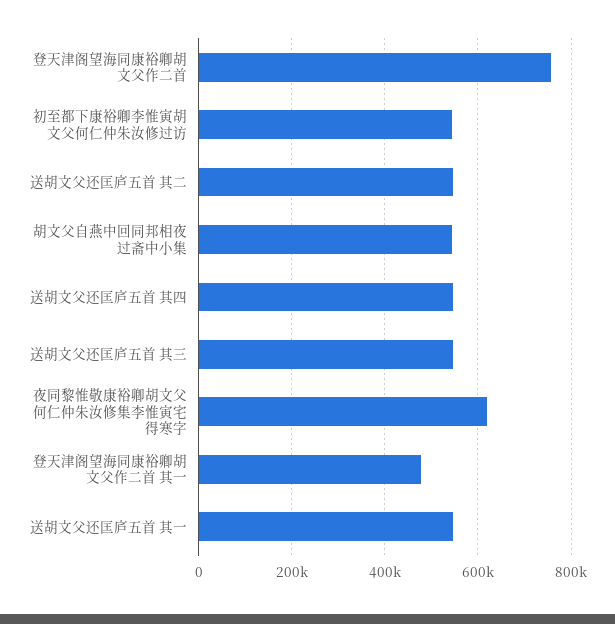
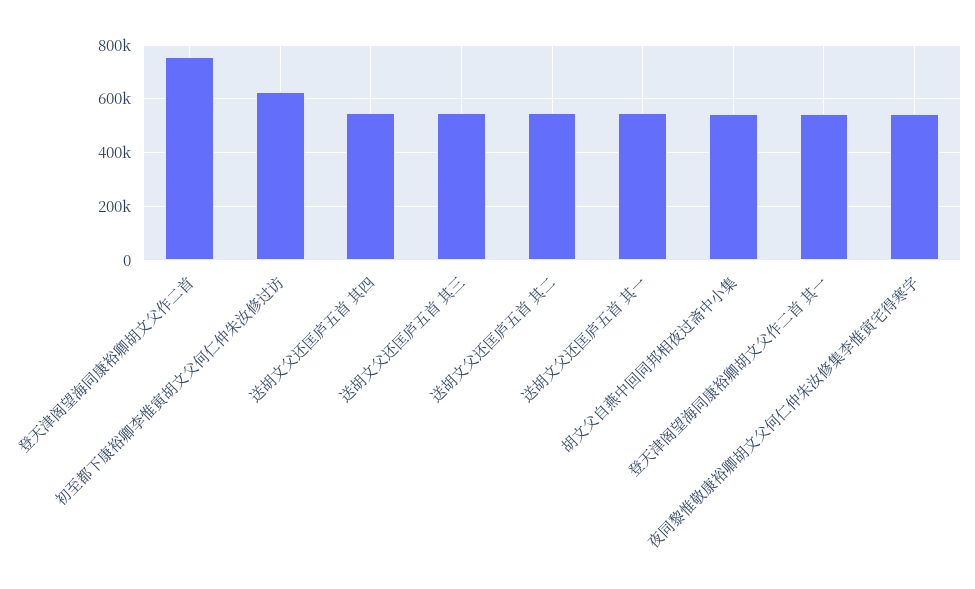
初至都下康裕卿李惟寅胡文父何仁仲朱汝修过访: 540000 -> 625000
夜同黎惟敬康裕卿胡文父何仁仲朱汝修集李惟寅宅得寒字: 620000 -> 550000
登天津阁望海同康裕卿胡文父作二首 其一: 480000 -> 550000

